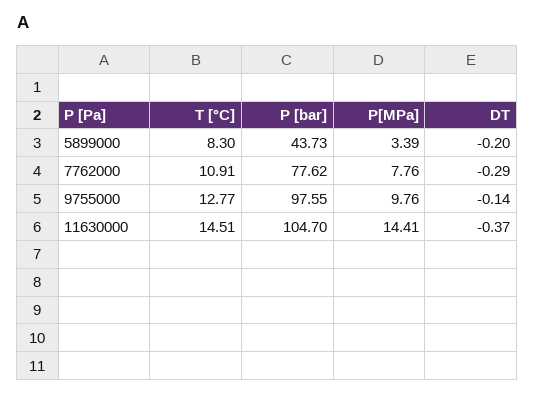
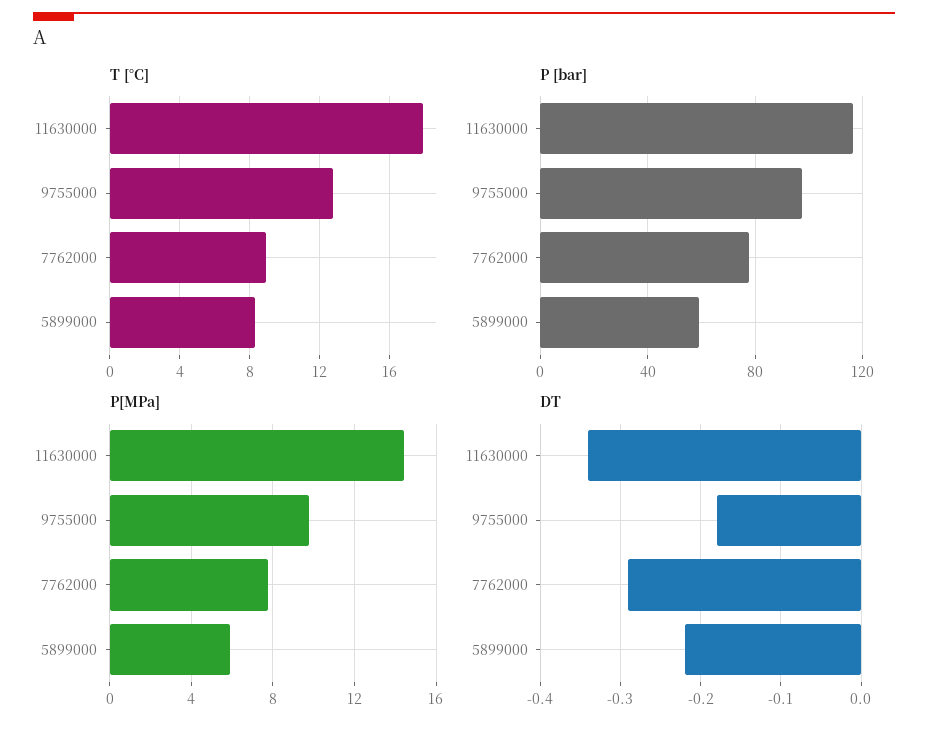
P [bar], 5899000: 43.73 -> 60
P[MPa], 5899000: 3.39 -> 6
DT, 5899000: -0.2 -> -0.22
T [°C], 7762000: 10.91 -> 9
DT, 9755000: -0.14 -> -0.18
T [°C], 11630000: 14.51 -> 18
P [bar], 11630000: 104.7 -> 115
DT, 11630000: -0.37 -> -0.34

